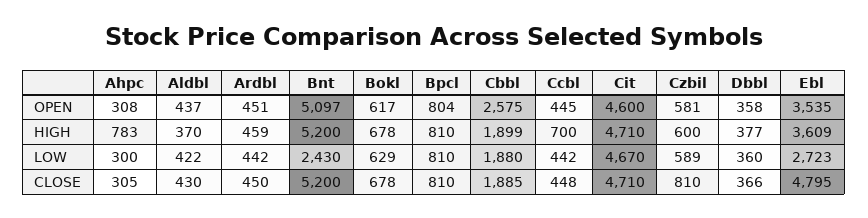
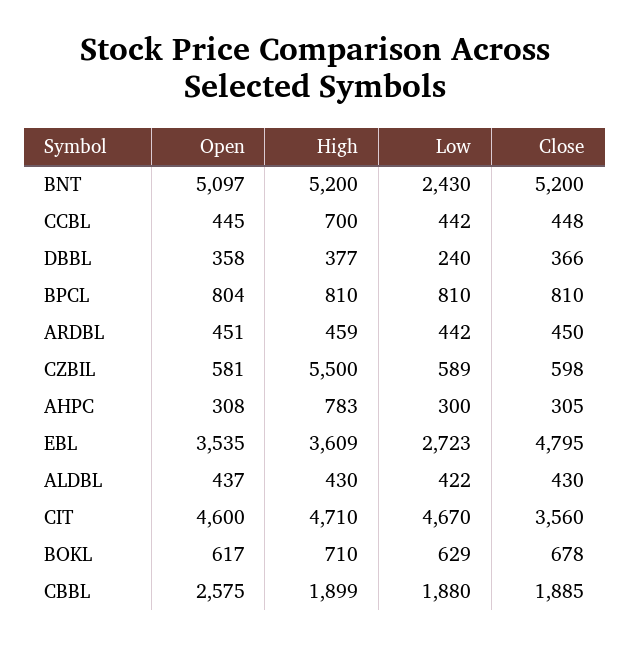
Aldbl, HIGH: 370 -> 430
Bokl, HIGH: 678 -> 710
Czbil, HIGH: 600 -> 5500
Dbbl, LOW: 360 -> 240
Cit, CLOSE: 4710 -> 3560
Czbil, CLOSE: 810 -> 598

